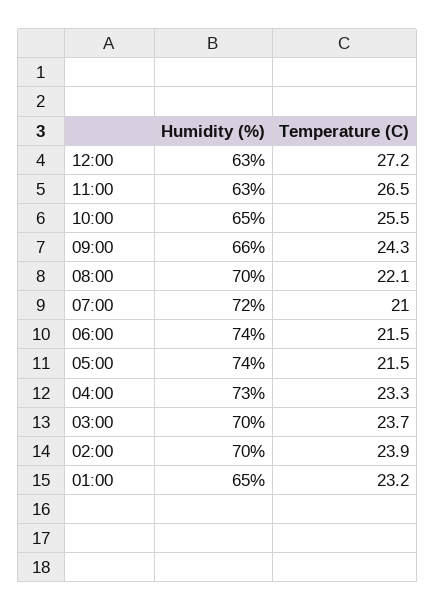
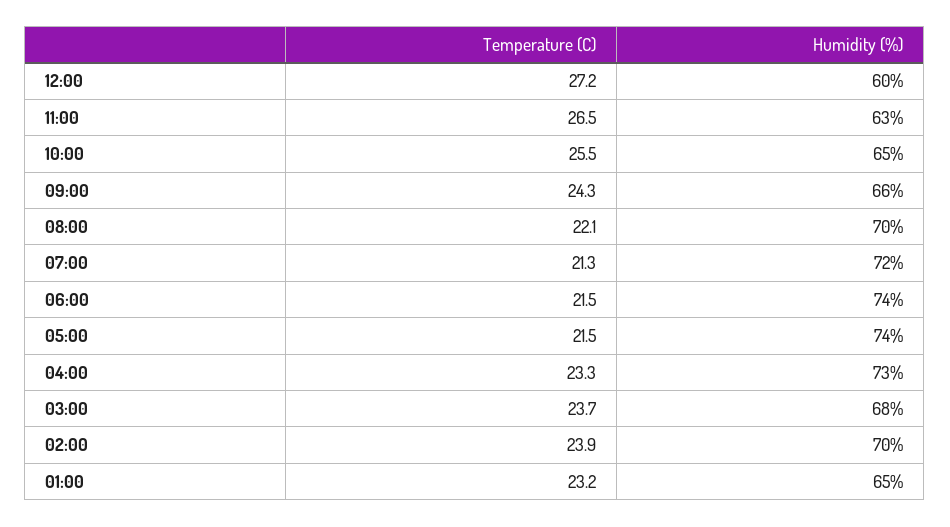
Humidity (%), 12:00: 63 -> 60
Temperature (C), 07:00: 21 -> 21.3
Humidity (%), 03:00: 70 -> 68

